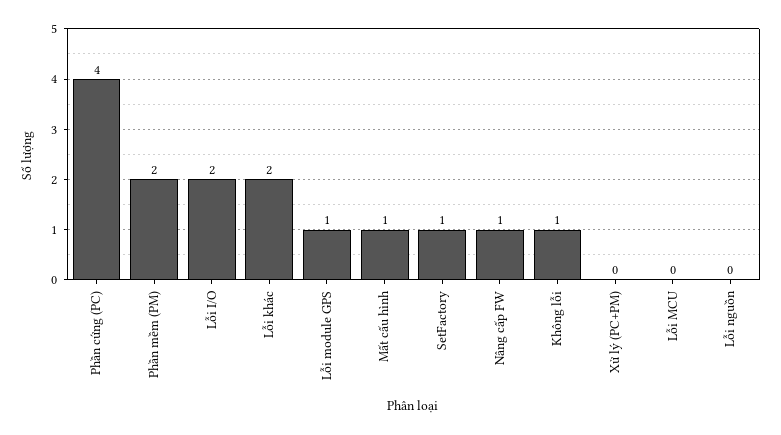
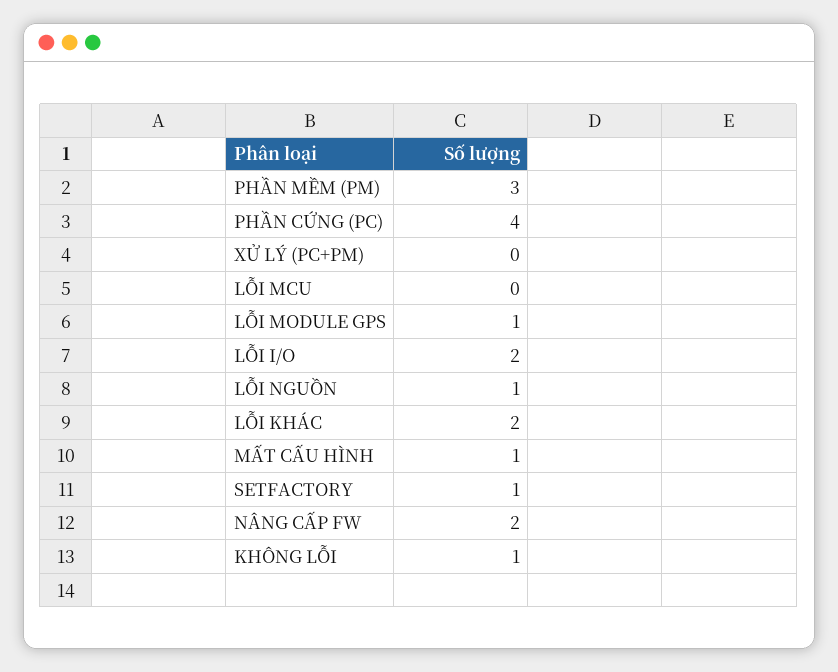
Phần mềm (PM): 2 -> 3
Nâng cấp FW: 1 -> 2
Lỗi nguồn: 0 -> 1

